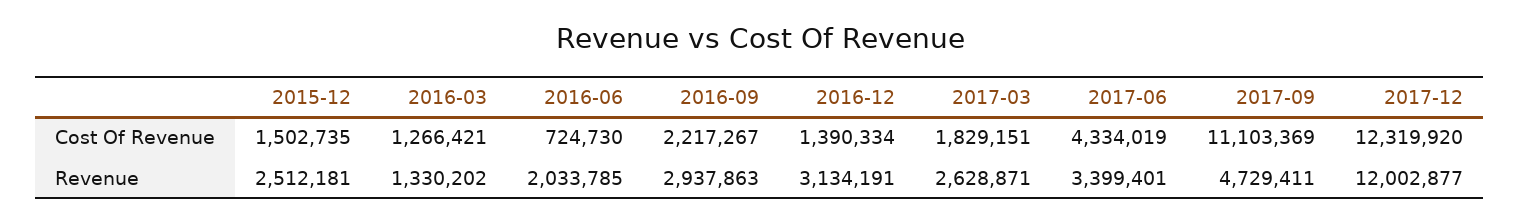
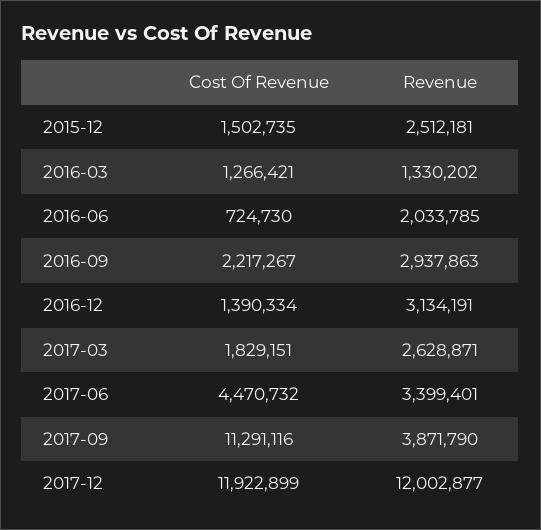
2017-06, Cost Of Revenue: 4334019 -> 4470732
2017-09, Cost Of Revenue: 11103369 -> 11291116
2017-12, Cost Of Revenue: 12319920 -> 11922899
2017-09, Revenue: 4729411 -> 3871790

